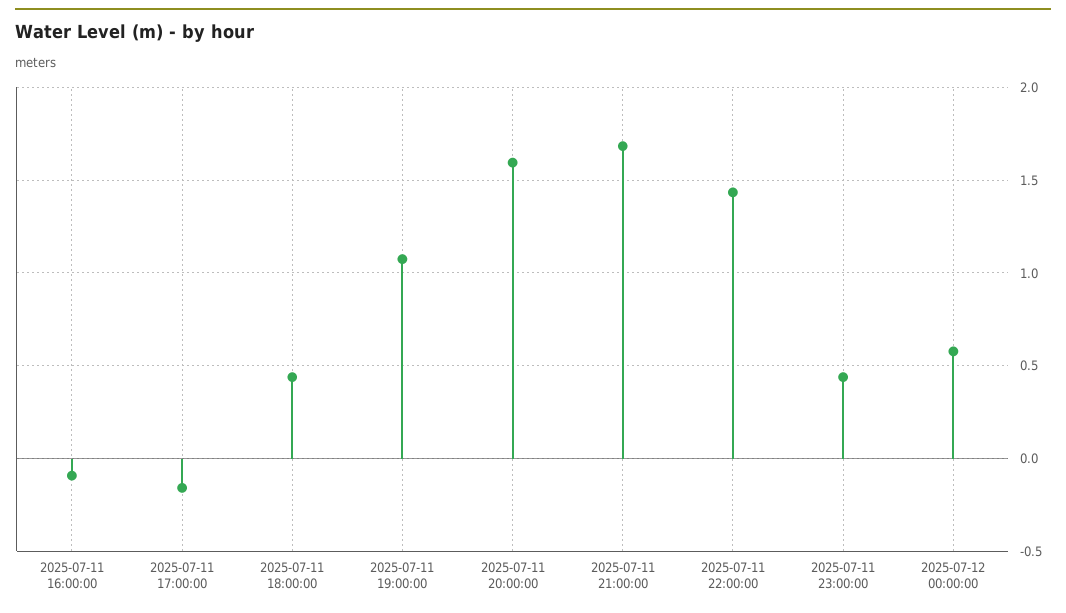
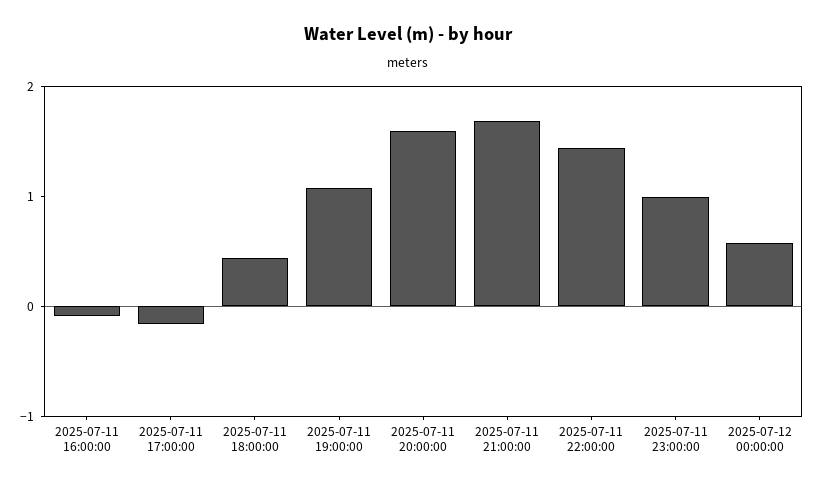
2025-07-11 23:00:00: 0.45 -> 1

